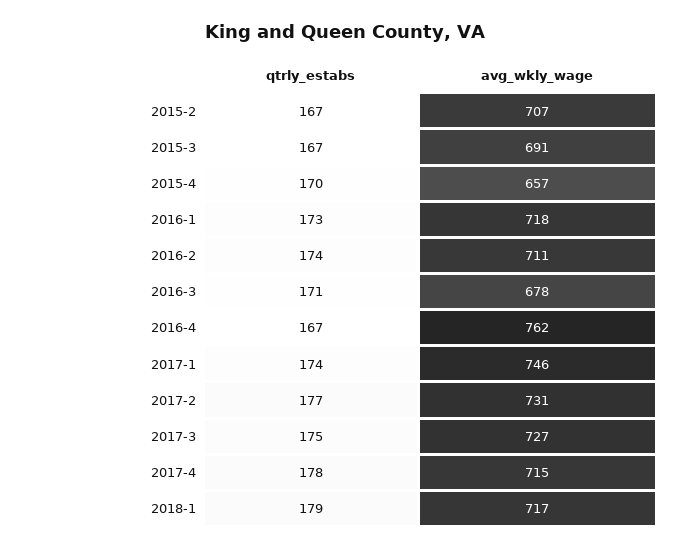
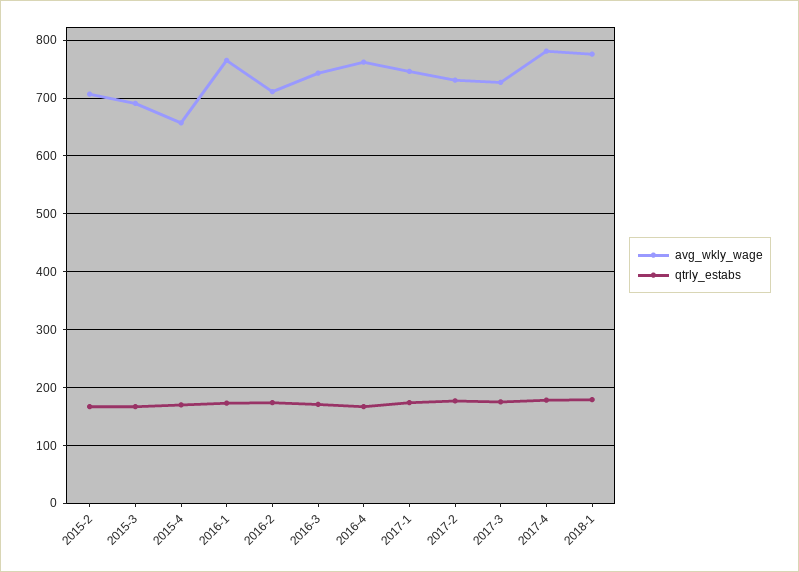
avg_wkly_wage, 2016-1: 718 -> 760
avg_wkly_wage, 2016-3: 678 -> 740
avg_wkly_wage, 2017-4: 715 -> 780
avg_wkly_wage, 2018-1: 717 -> 780

